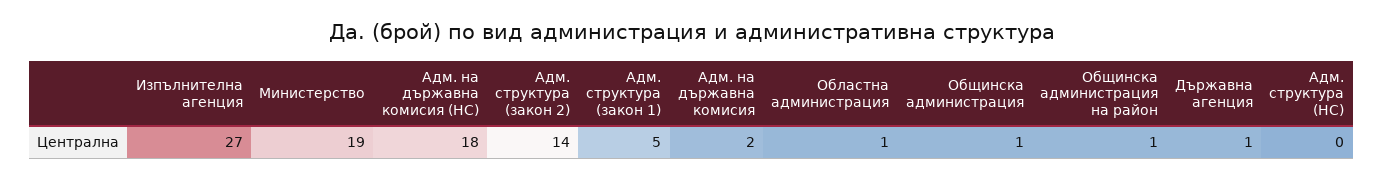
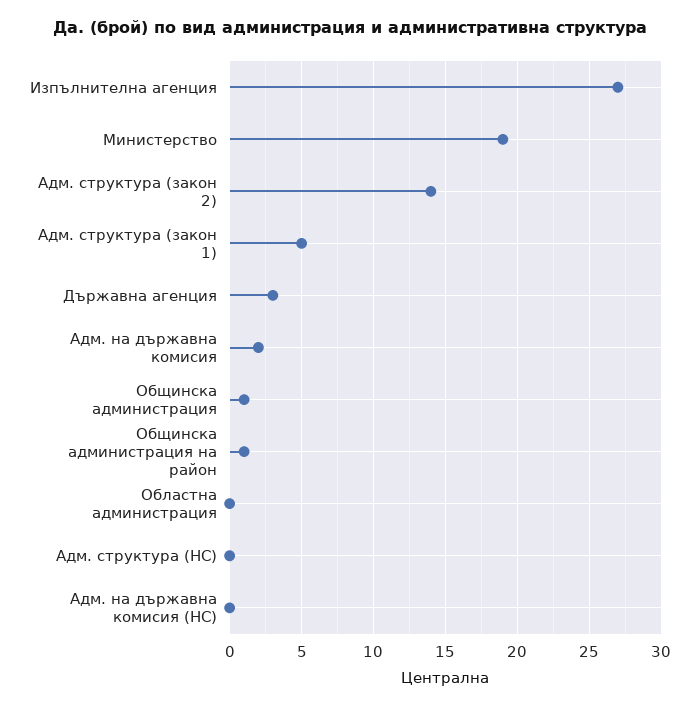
Адм. на държавна комисия (НС): 18 -> 0
Областна администрация: 1 -> 0
Държавна агенция: 1 -> 3

